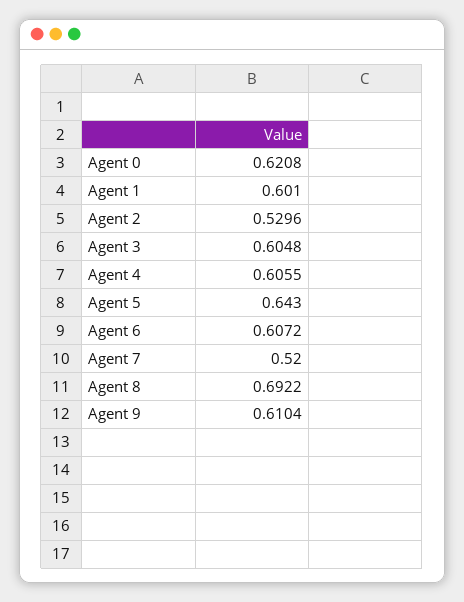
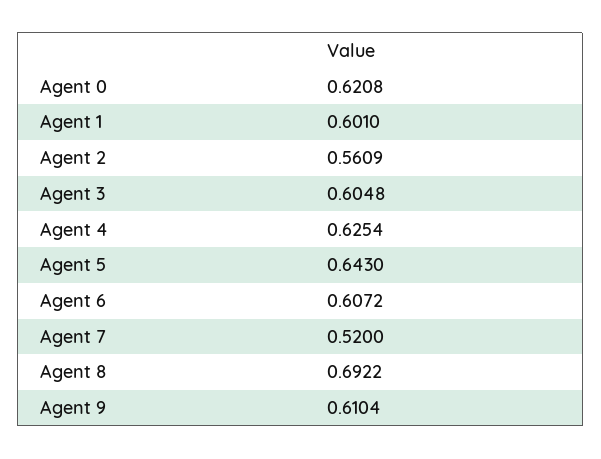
Agent 2: 0.5296 -> 0.5609
Agent 4: 0.6055 -> 0.6254

